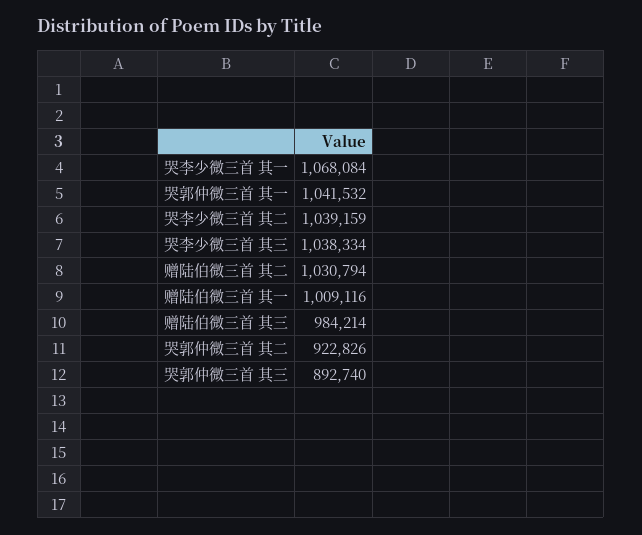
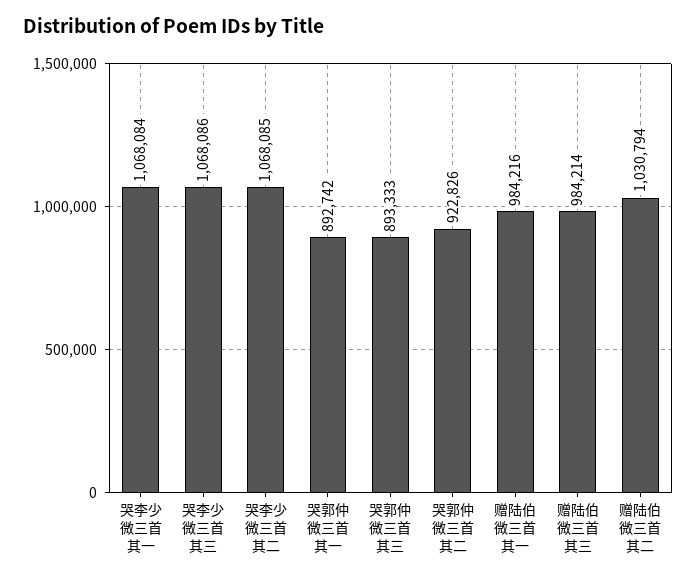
哭郭仲微三首 其一: 1041532 -> 892742
哭李少微三首 其二: 1039159 -> 1068085
哭李少微三首 其三: 1038334 -> 1068086
赠陆伯微三首 其一: 1009116 -> 984216
哭郭仲微三首 其三: 892740 -> 893333

